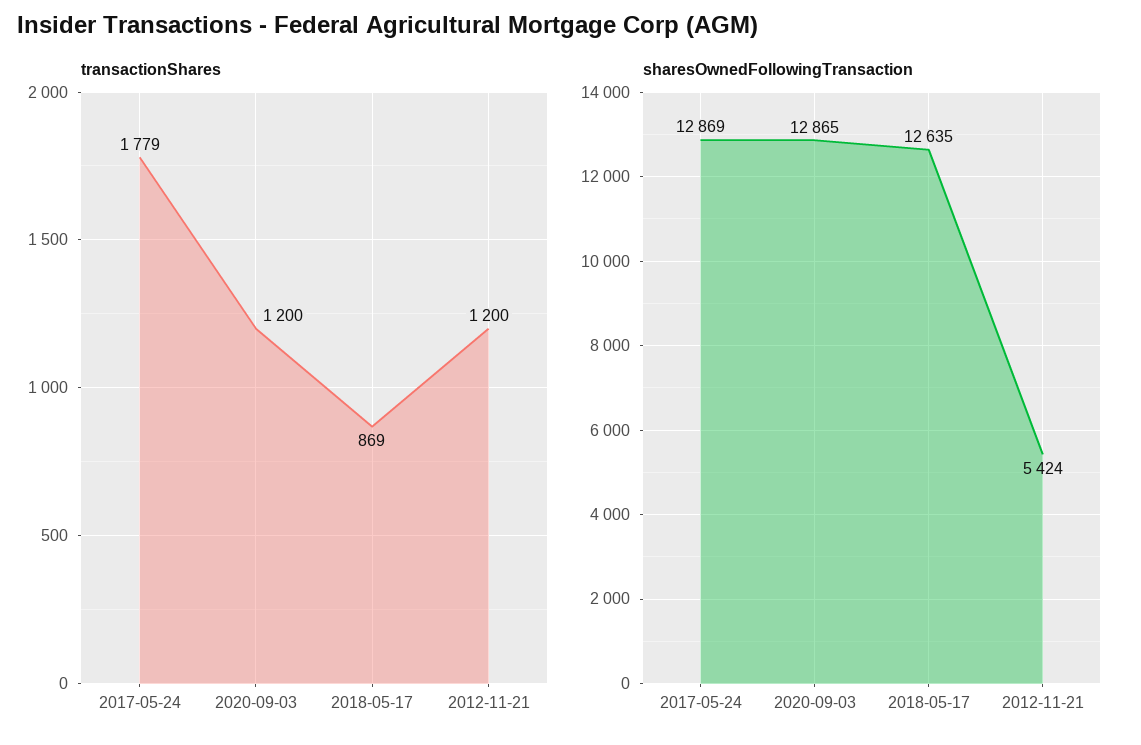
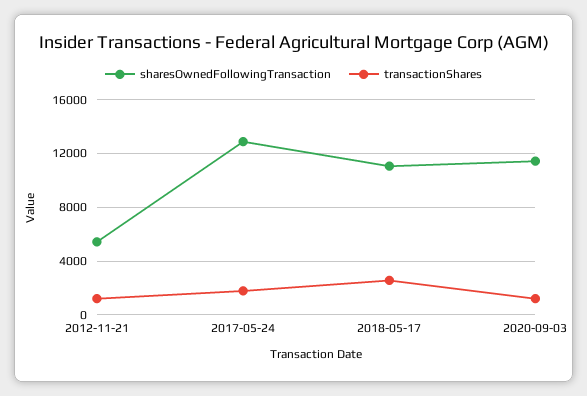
transactionShares, 2018-05-17: 869 -> 2500
sharesOwnedFollowingTransaction, 2020-09-03: 12865 -> 11500
sharesOwnedFollowingTransaction, 2018-05-17: 12635 -> 11000

